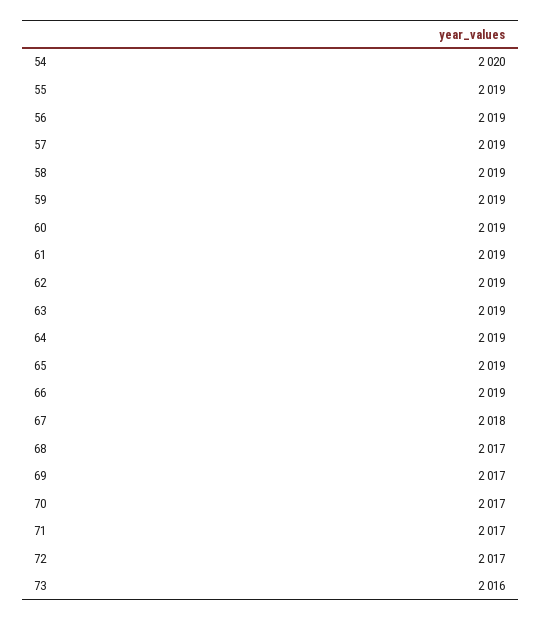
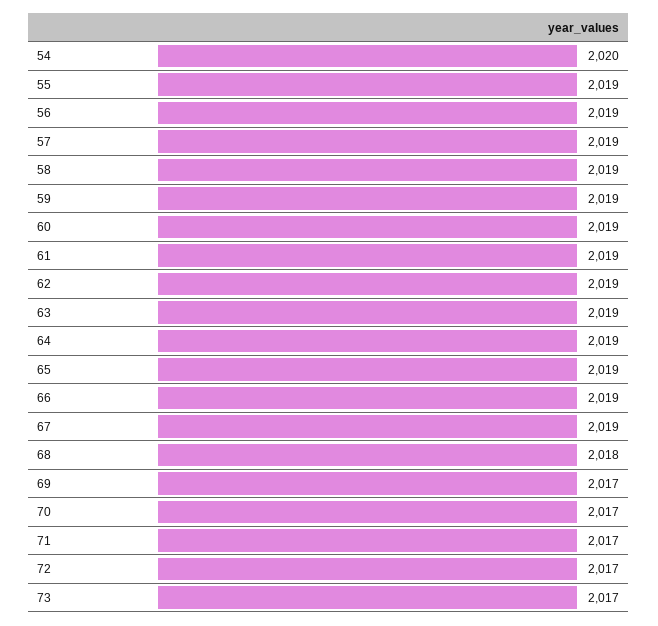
67: 2018 -> 2019
68: 2017 -> 2018
73: 2016 -> 2017

